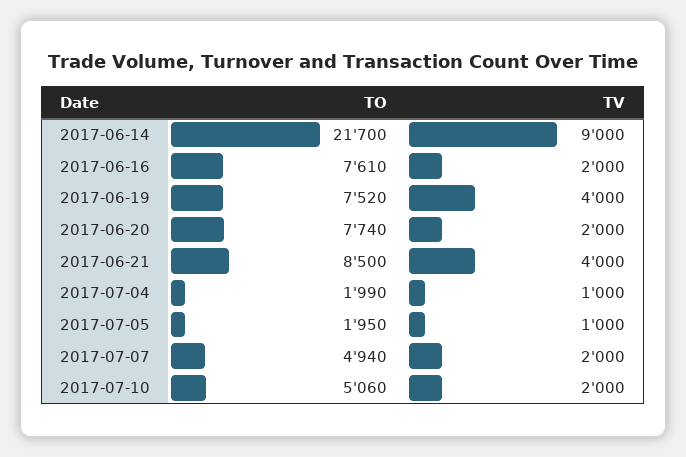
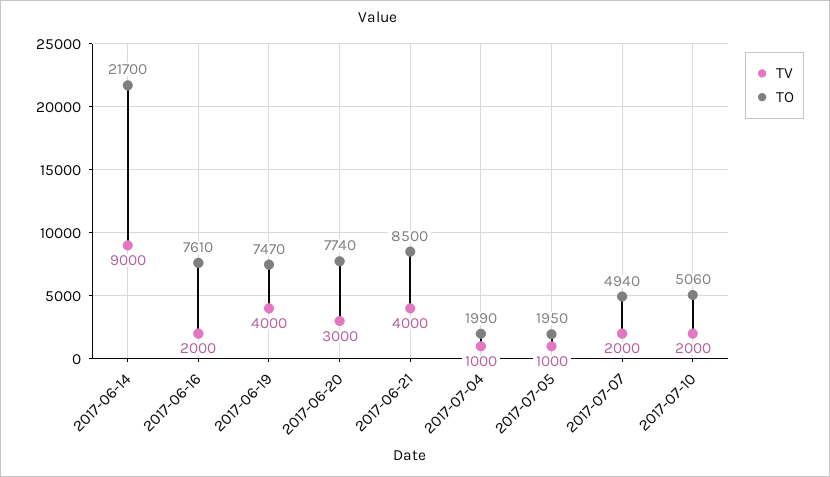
TO, 2017-06-19: 7520 -> 7470
TV, 2017-06-20: 2000 -> 3000

